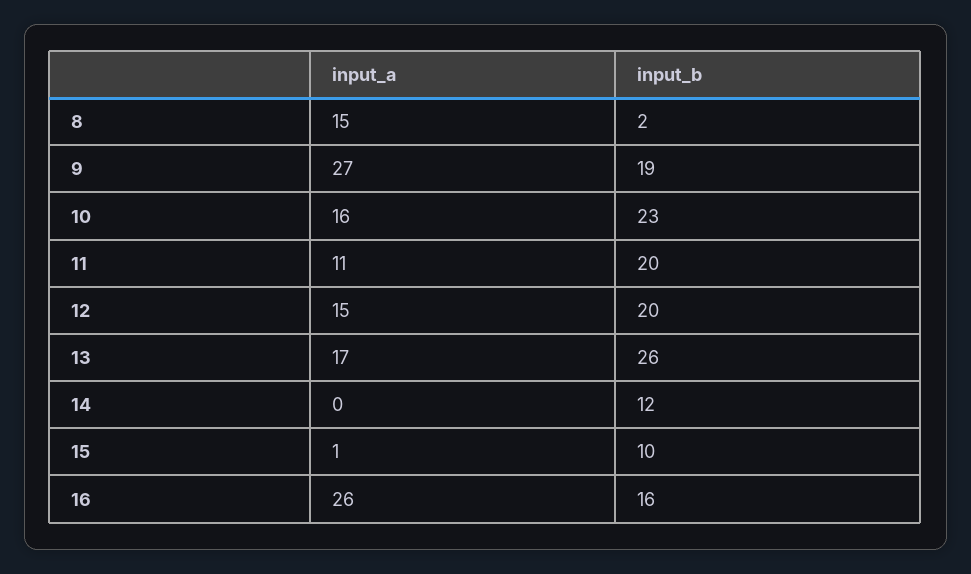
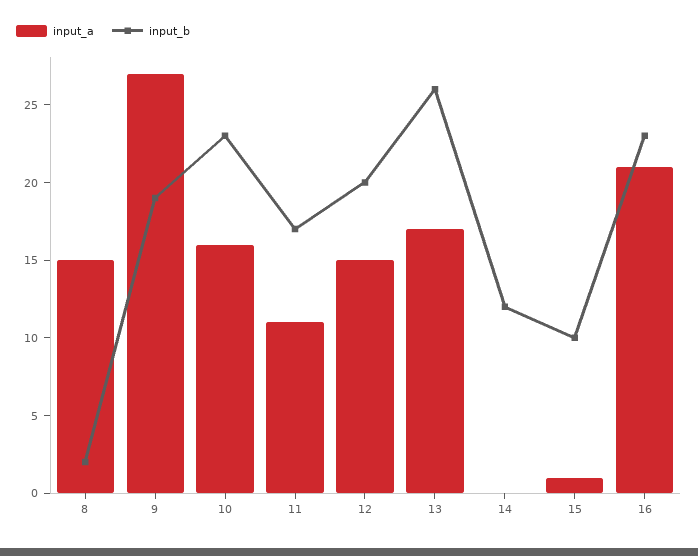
input_b, 11: 20 -> 17
input_a, 16: 26 -> 21
input_b, 16: 16 -> 23

